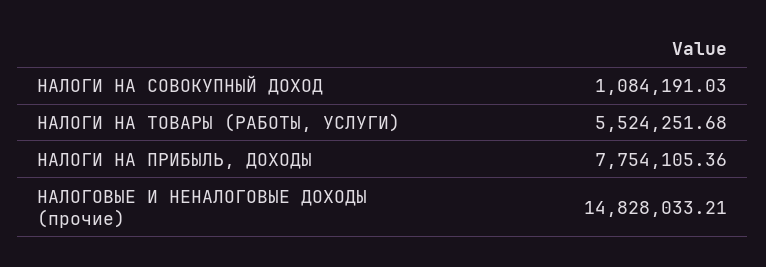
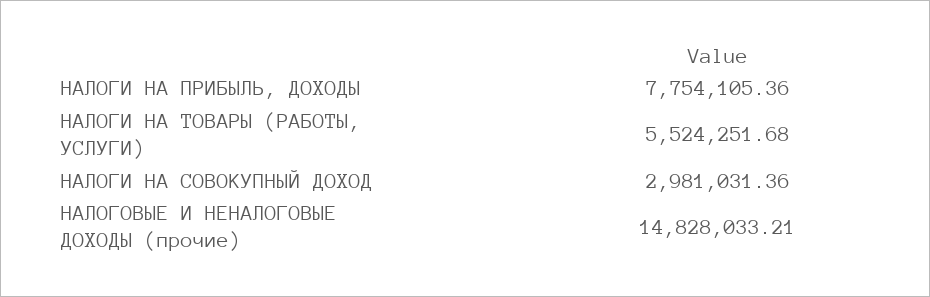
НАЛОГИ НА СОВОКУПНЫЙ ДОХОД: 1084191.03 -> 2981031.36

